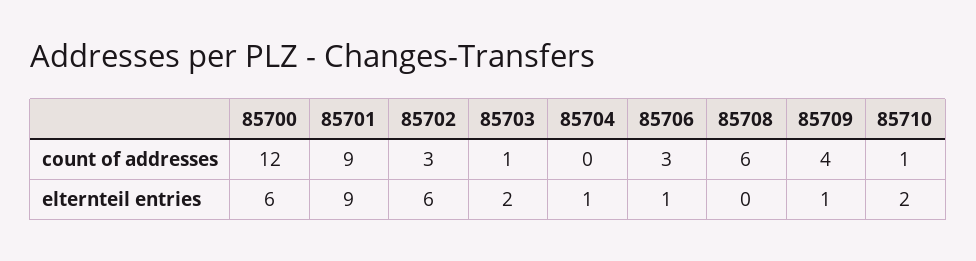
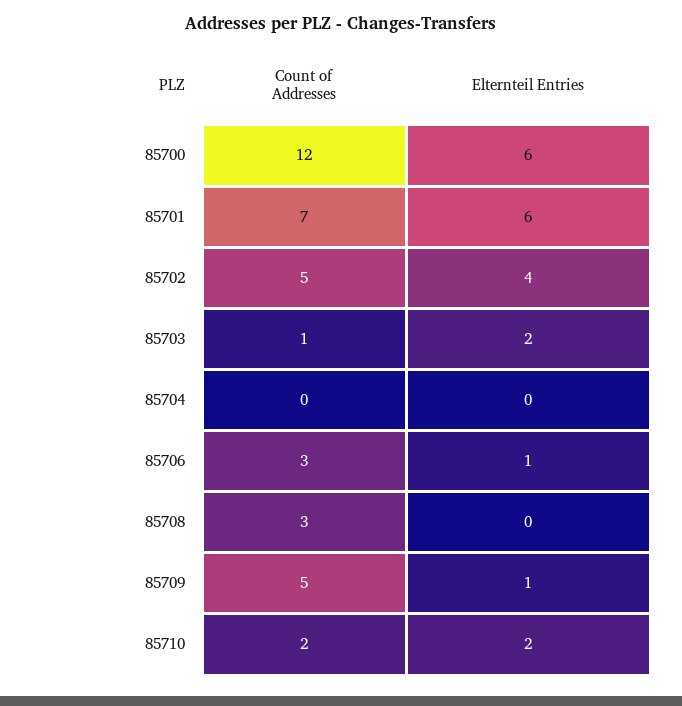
85701, count of addresses: 9 -> 7
85702, count of addresses: 3 -> 5
85708, count of addresses: 6 -> 3
85709, count of addresses: 4 -> 5
85710, count of addresses: 1 -> 2
85701, elternteil entries: 9 -> 6
85702, elternteil entries: 6 -> 4
85704, elternteil entries: 1 -> 0

